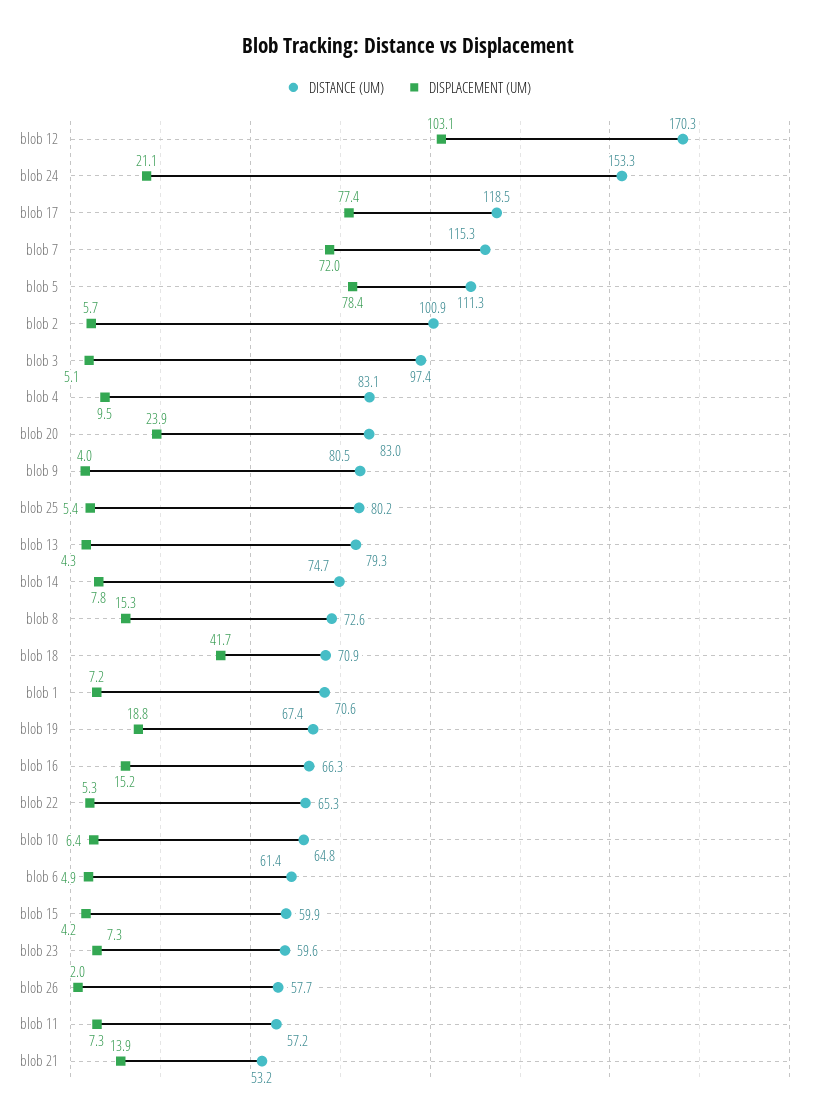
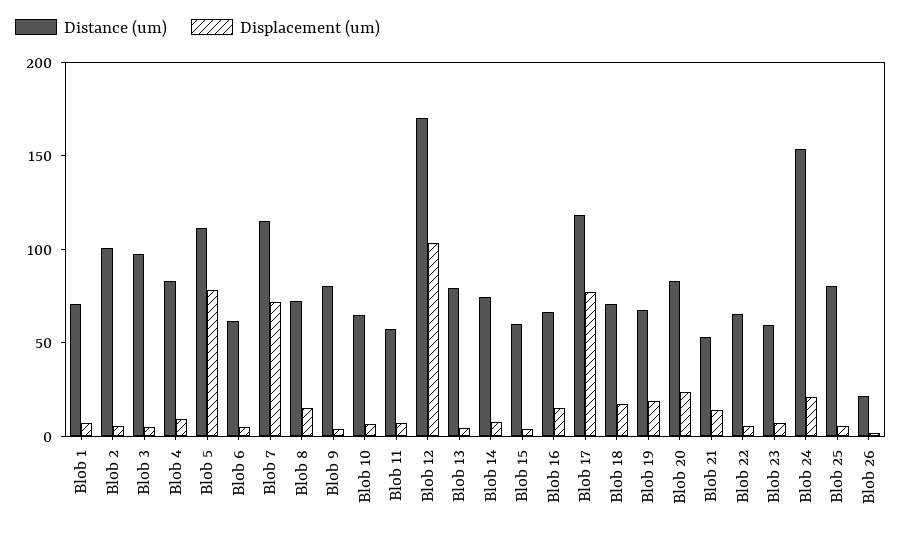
DISPLACEMENT (UM), blob 18: 41.7 -> 20
DISTANCE (UM), blob 26: 57.7 -> 20

